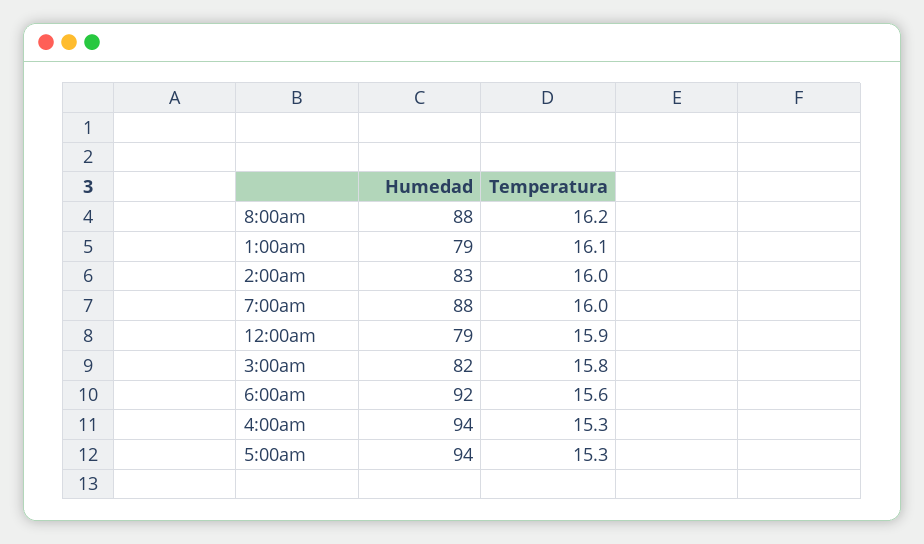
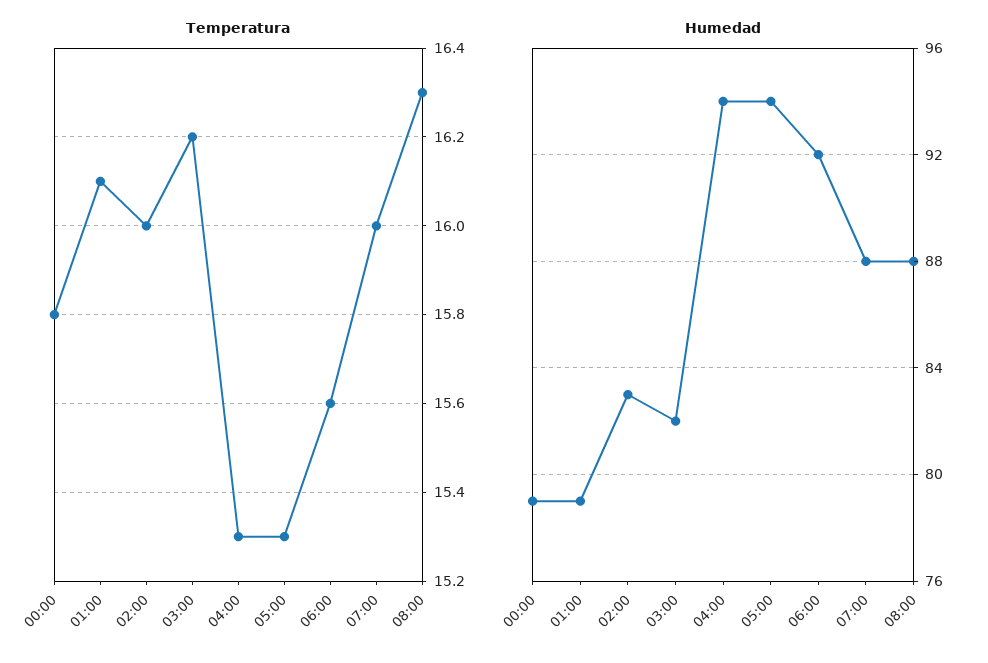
Temperatura, 8:00am: 16.2 -> 16.3
Temperatura, 12:00am: 15.9 -> 15.8
Temperatura, 3:00am: 15.8 -> 16.2

